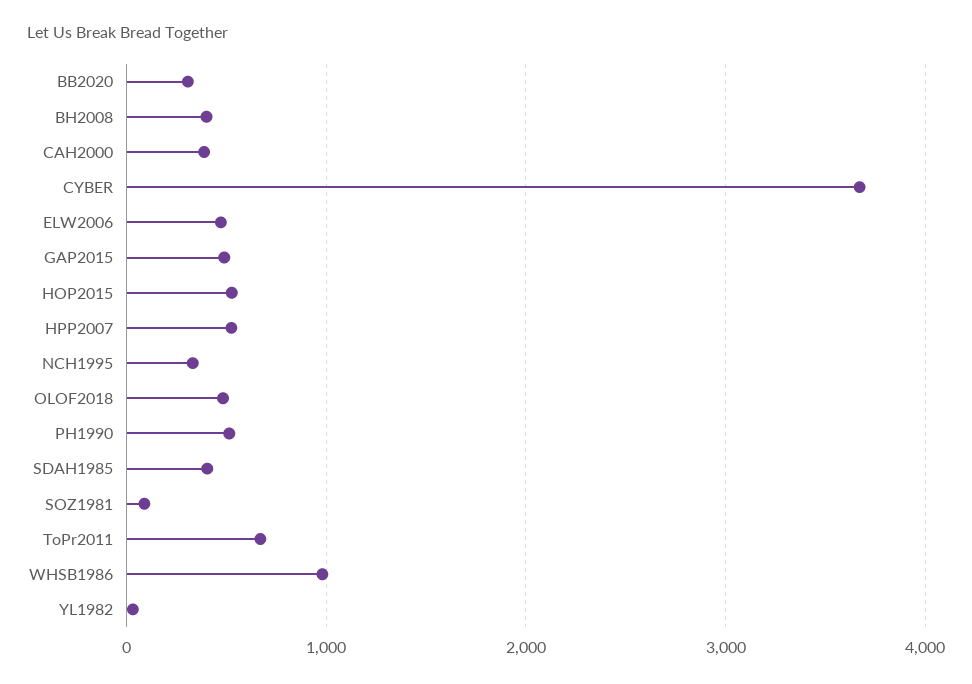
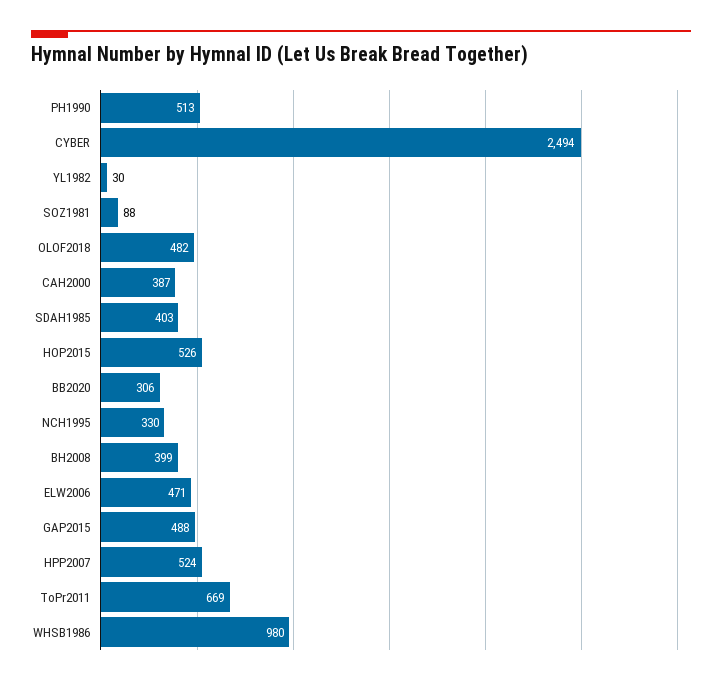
CYBER: 3700 -> 2494

